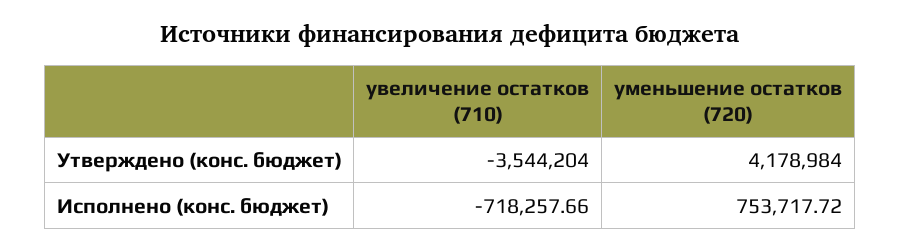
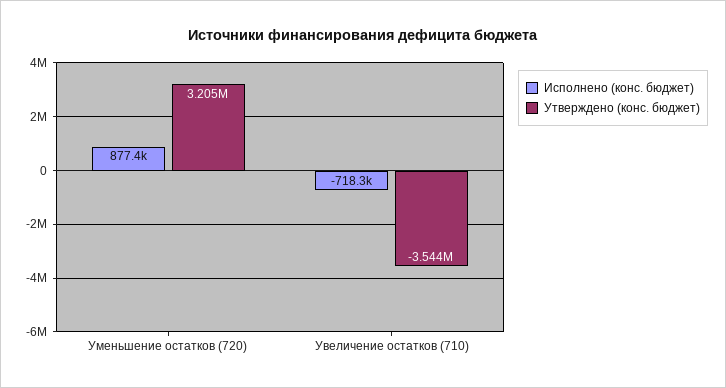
Утверждено (конс. бюджет), уменьшение остатков (720): 4178984 -> 3205000
Исполнено (конс. бюджет), уменьшение остатков (720): 753717.72 -> 877400

